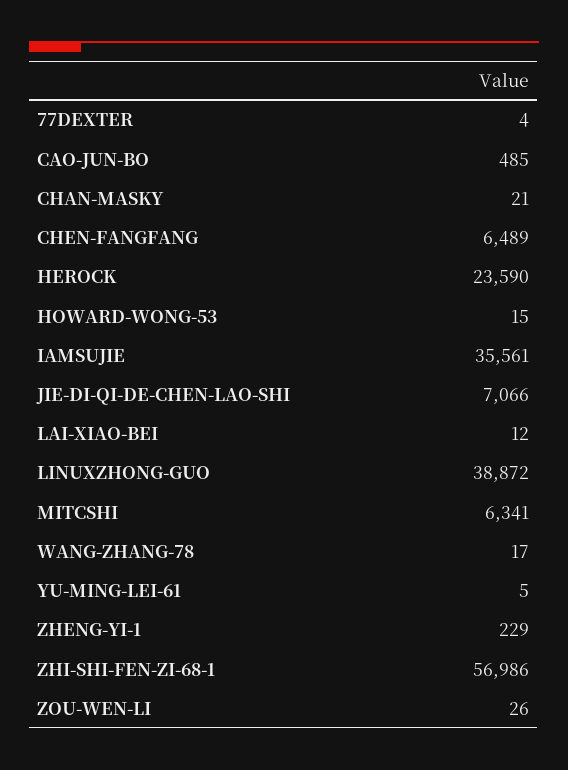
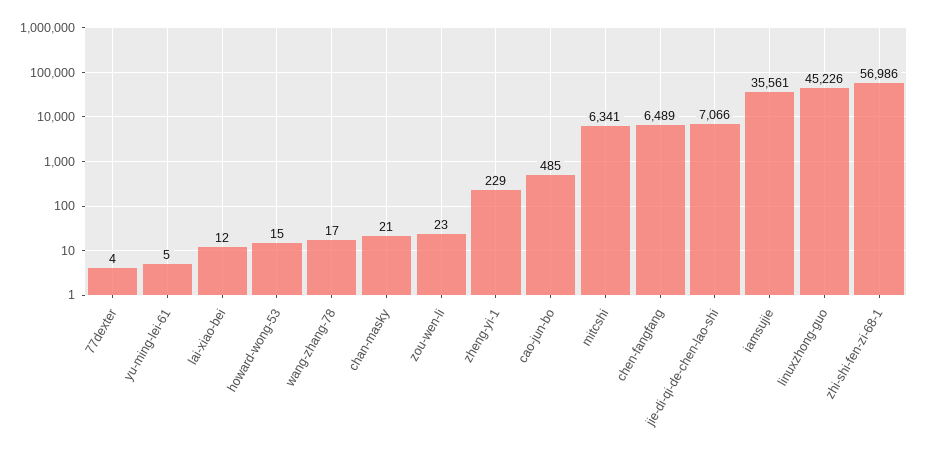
HEROCK: 23590 -> none
LINUXZHONG-GUO: 38872 -> 45226
ZOU-WEN-LI: 26 -> 23

